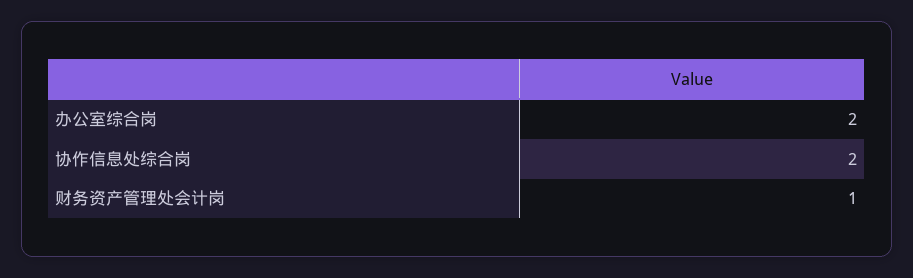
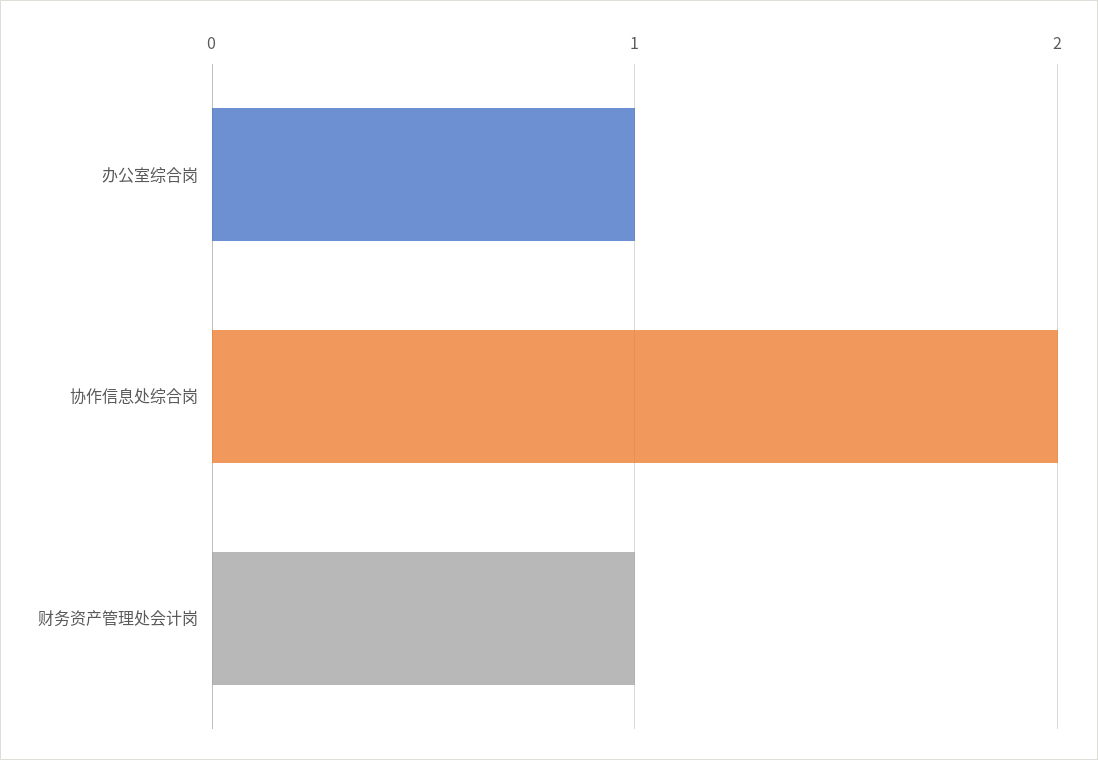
办公室综合岗: 2 -> 1

